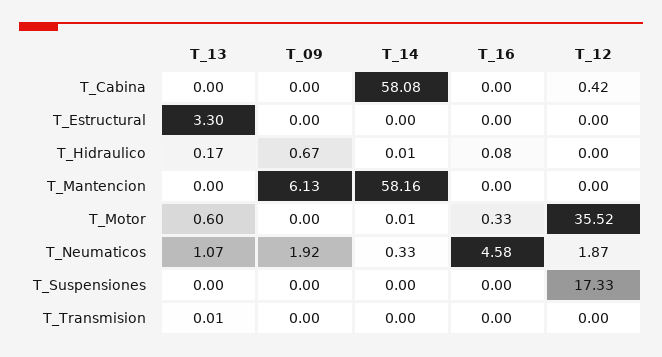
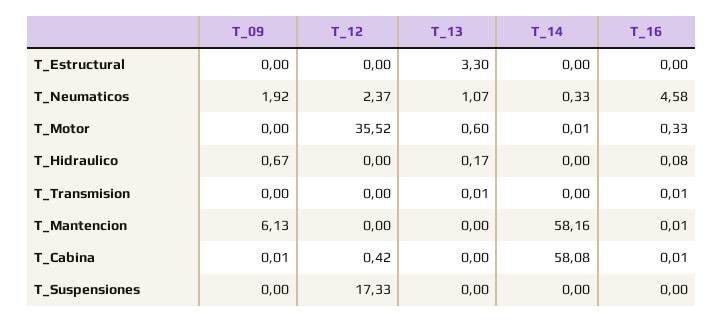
T_09, T_Cabina: 0 -> 0.01
T_16, T_Cabina: 0 -> 0.01
T_14, T_Hidraulico: 0.01 -> 0
T_16, T_Mantencion: 0 -> 0.01
T_12, T_Neumaticos: 1.87 -> 2.37
T_16, T_Transmision: 0 -> 0.01

